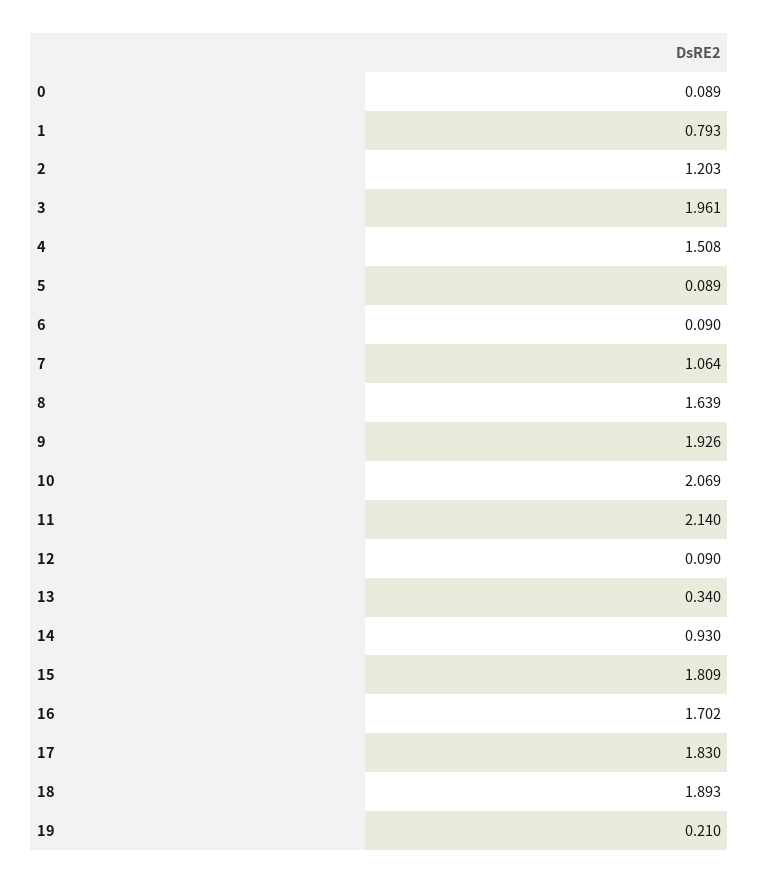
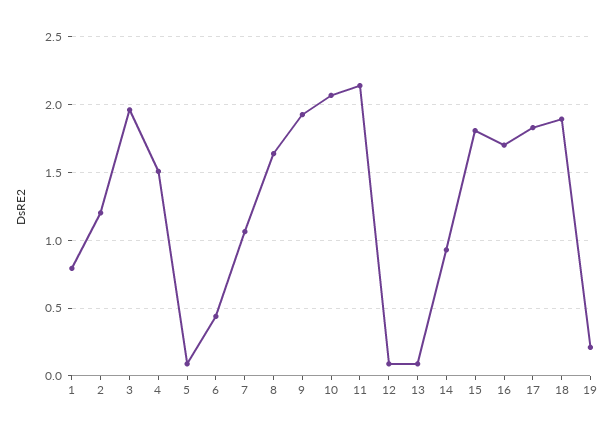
0: 0.089 -> none
6: 0.09 -> 0.45
13: 0.34 -> 0.1

